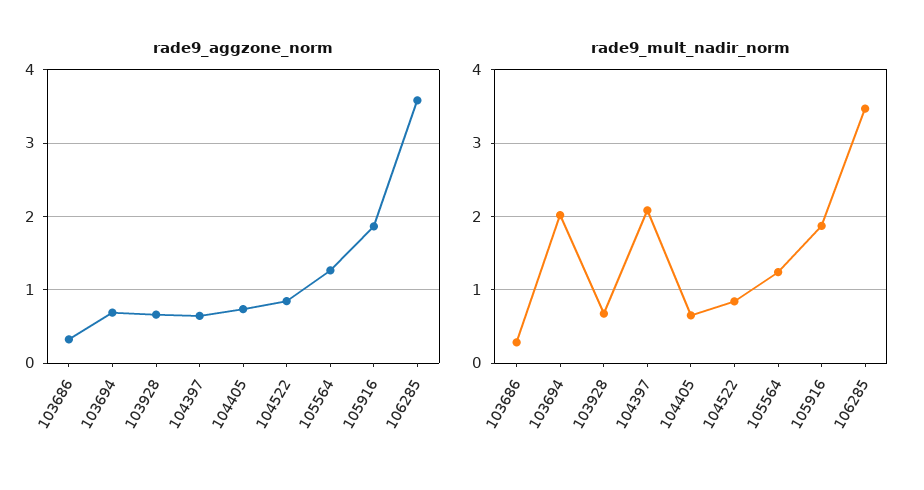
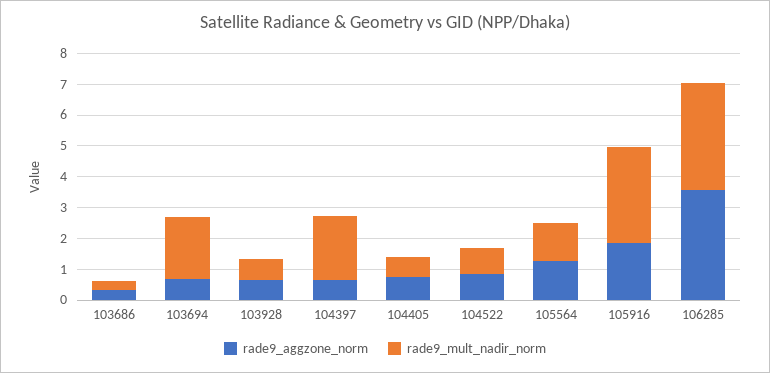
rade9_mult_nadir_norm, 105916: 1.9 -> 3

